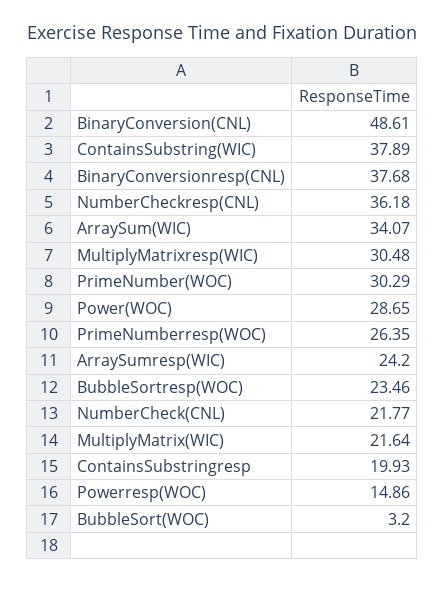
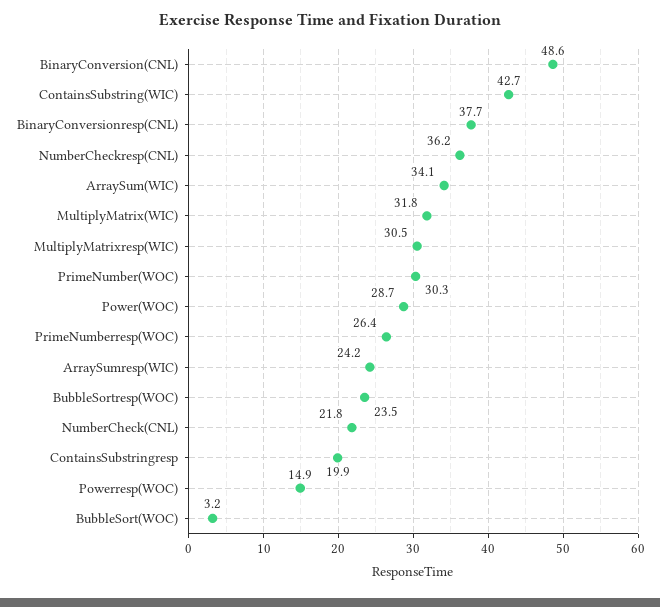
ContainsSubstring(WIC): 37.89 -> 42.7
MultiplyMatrix(WIC): 21.64 -> 31.8

